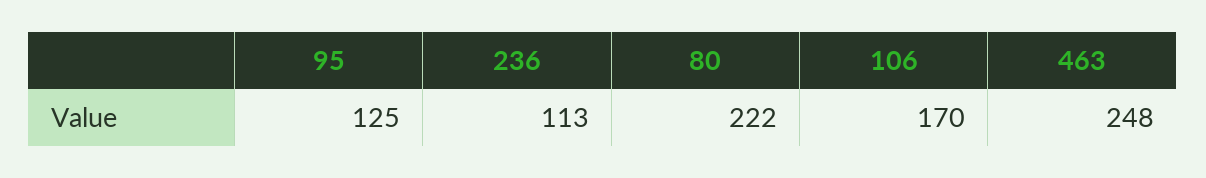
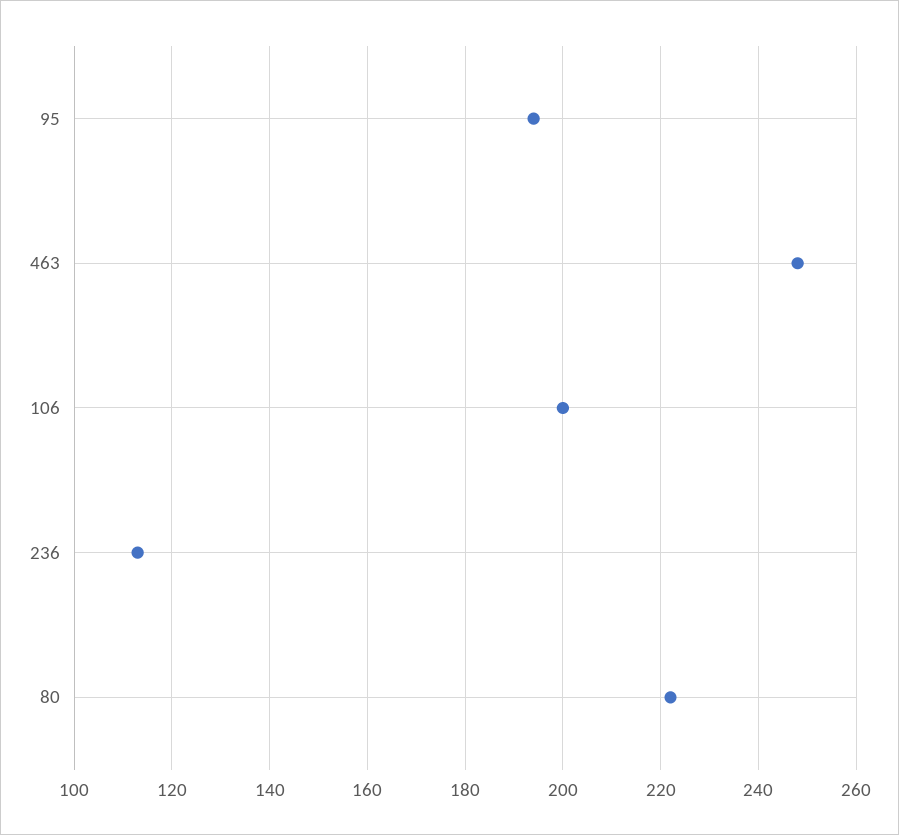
95: 125 -> 195
106: 170 -> 200

